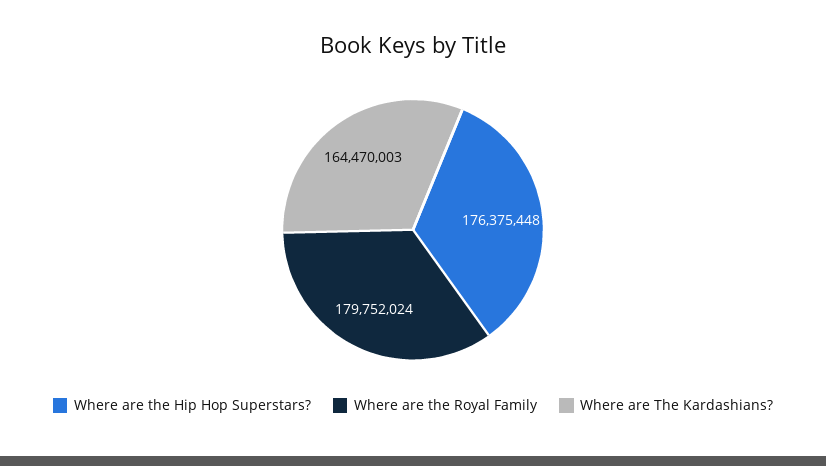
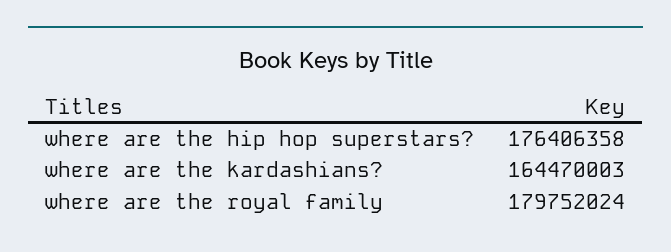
Where are the Hip Hop Superstars?: 176375448 -> 176406358

